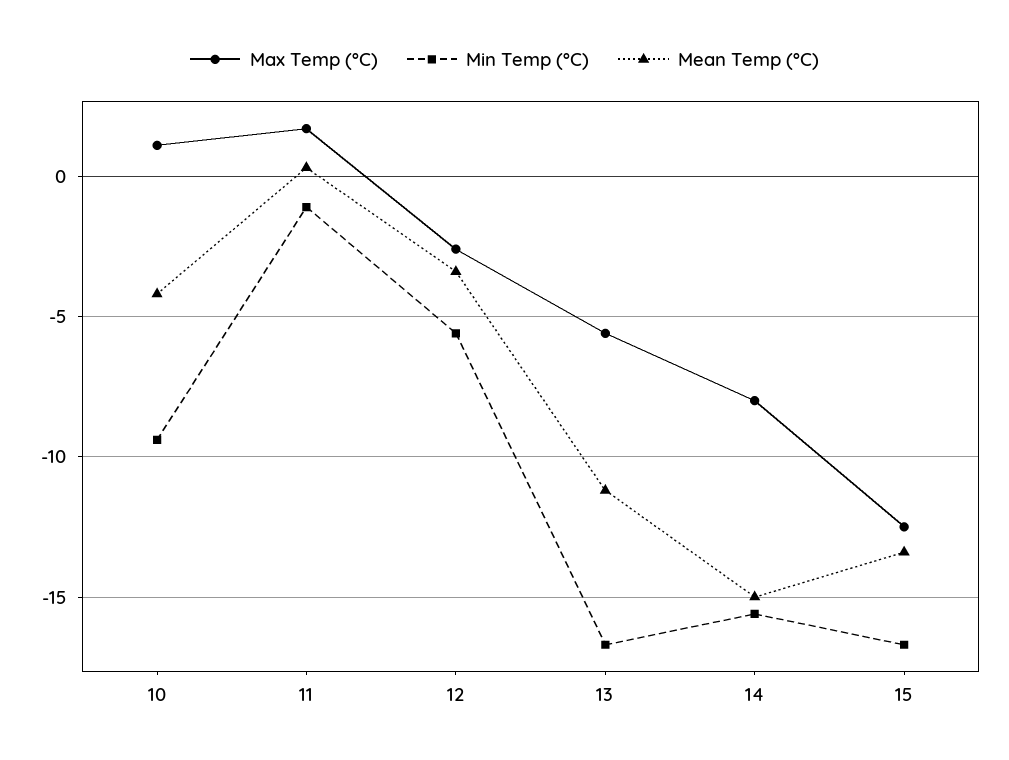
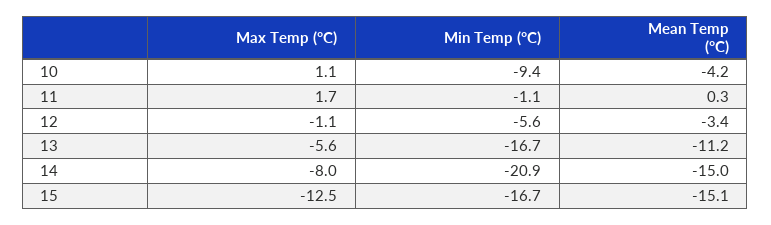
Max Temp (°C), 12: -2.5 -> -1.1
Min Temp (°C), 14: -15.5 -> -20.9
Mean Temp (°C), 15: -13.5 -> -15.1

